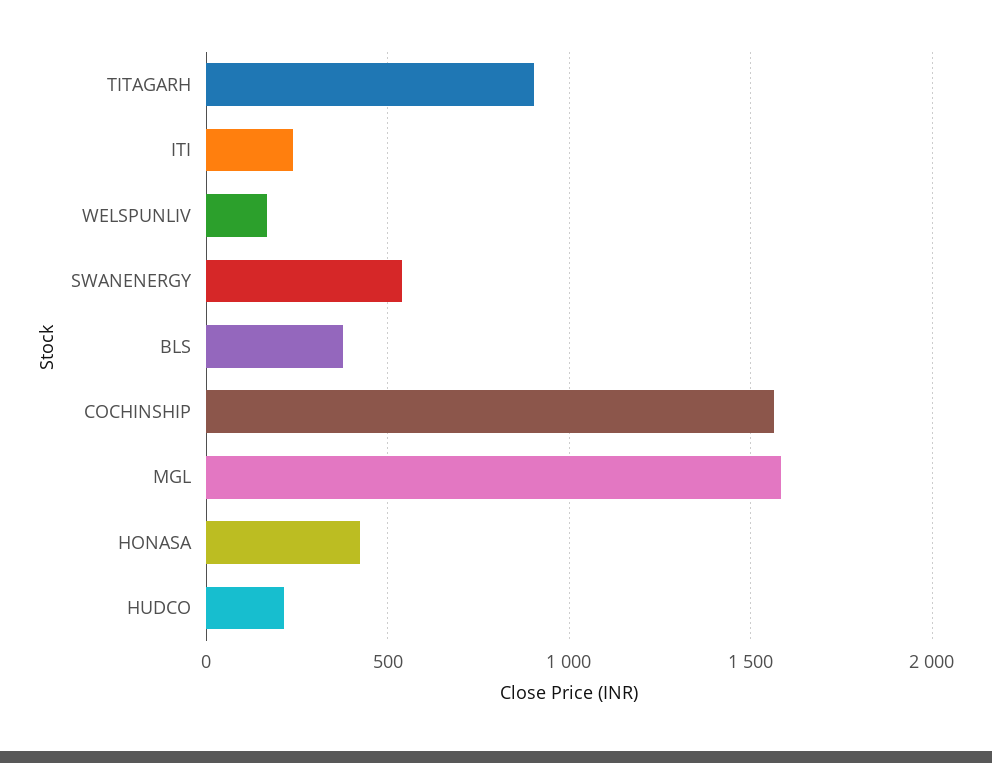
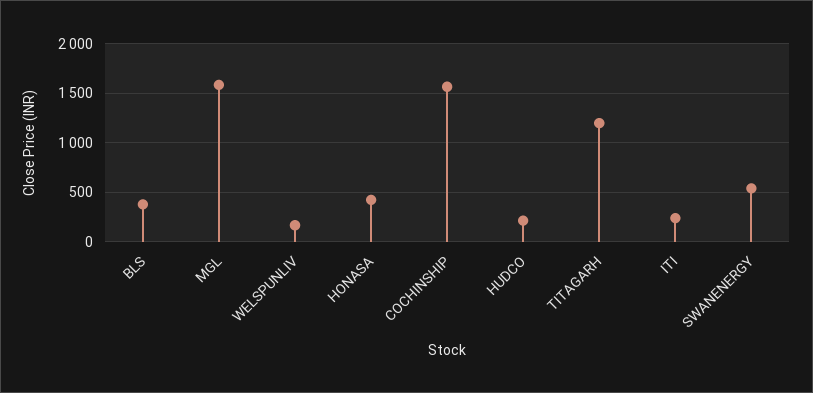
TITAGARH: 900 -> 1200

